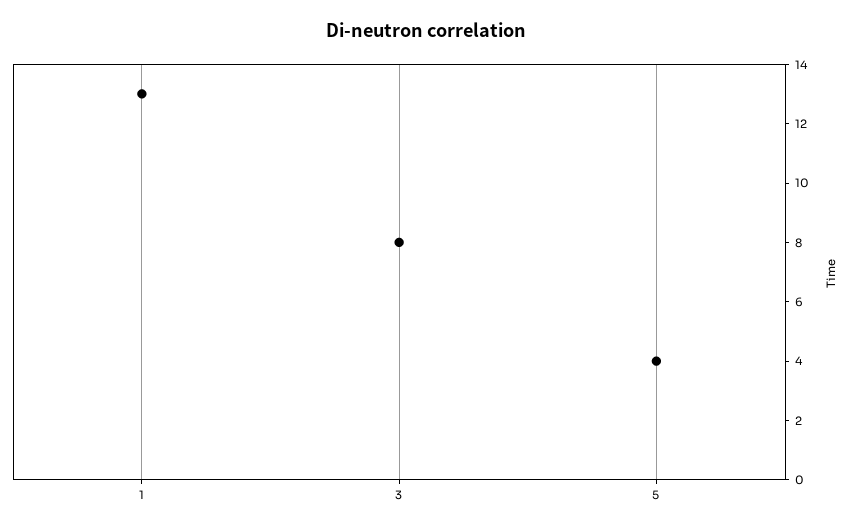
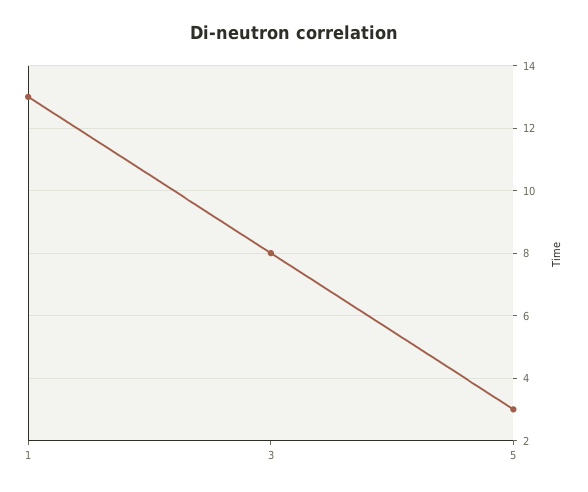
5: 4 -> 3

